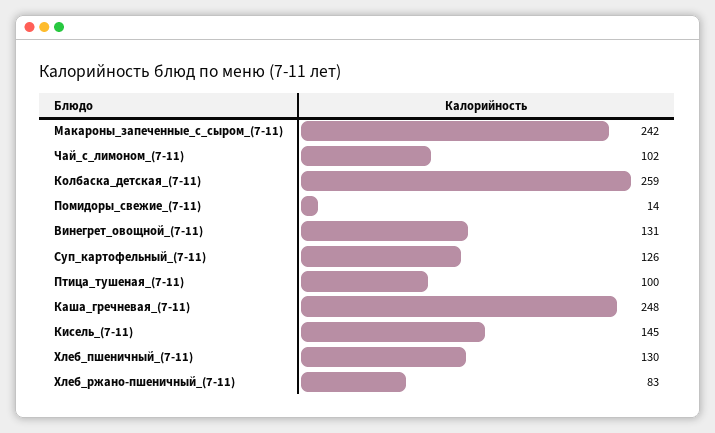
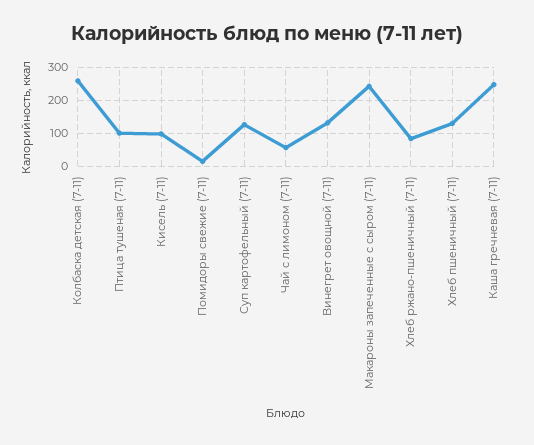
Чай_с_лимоном_(7-11): 102 -> 60
Кисель_(7-11): 145 -> 100

